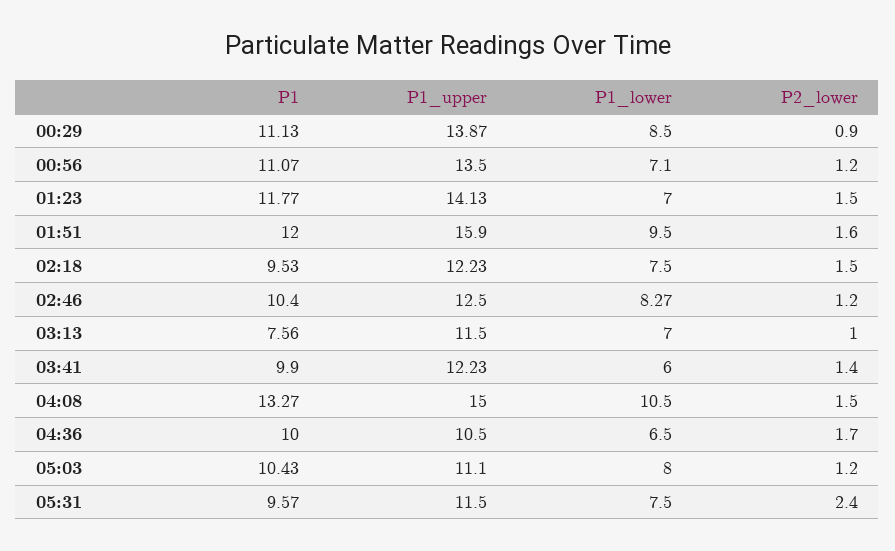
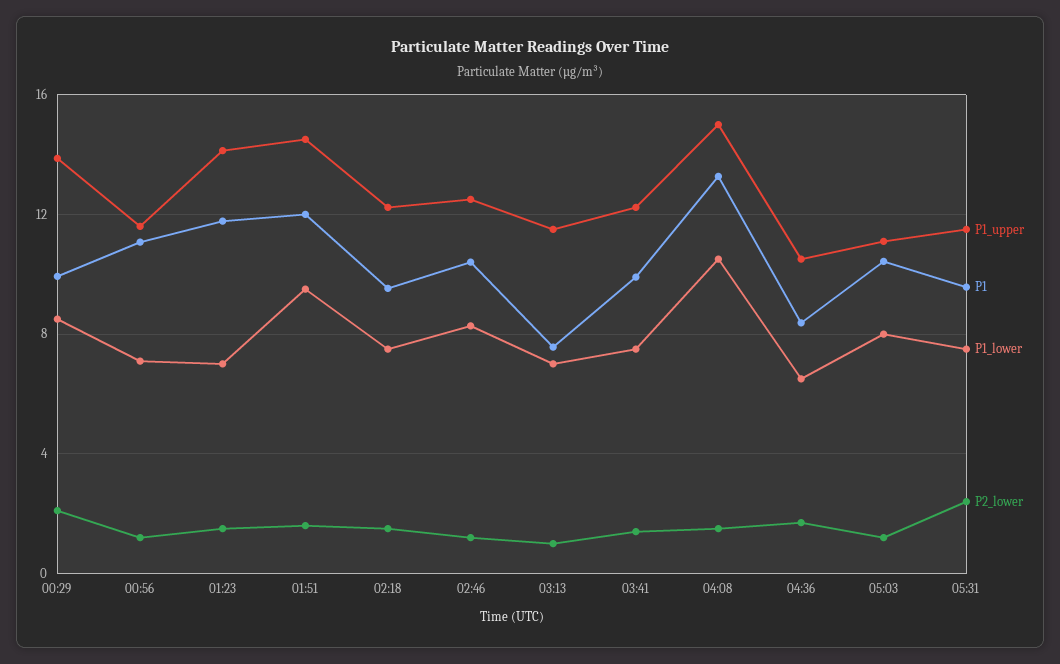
P1, 00:29: 11.13 -> 10
P2_lower, 00:29: 0.9 -> 2
P1_upper, 00:56: 13.5 -> 11.5
P1_upper, 01:51: 15.9 -> 14.5
P1_lower, 03:41: 6 -> 7.5
P1, 04:36: 10 -> 8.5

